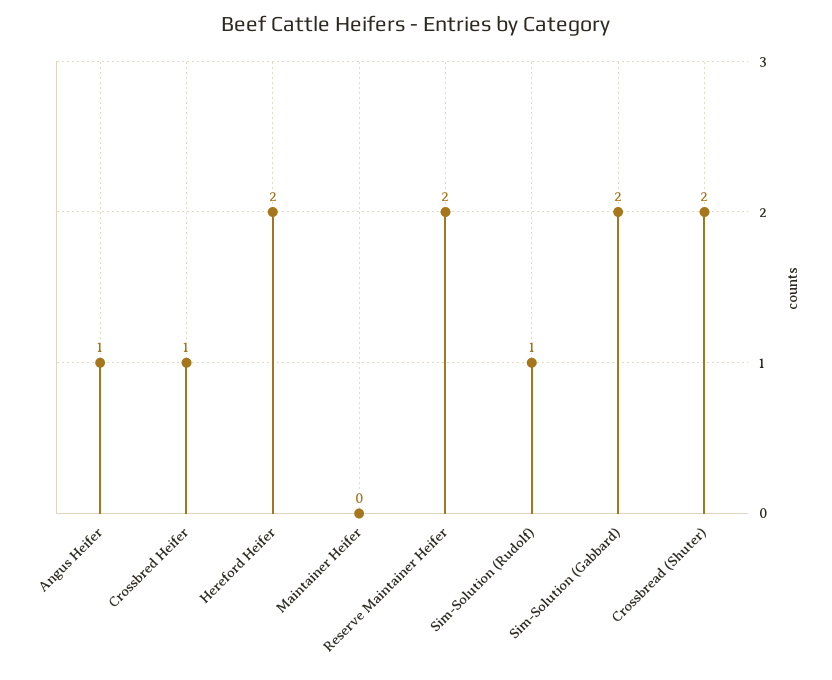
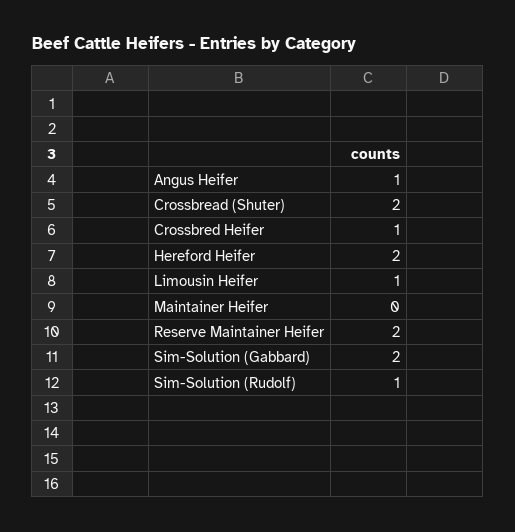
Limousin Heifer: none -> 1

